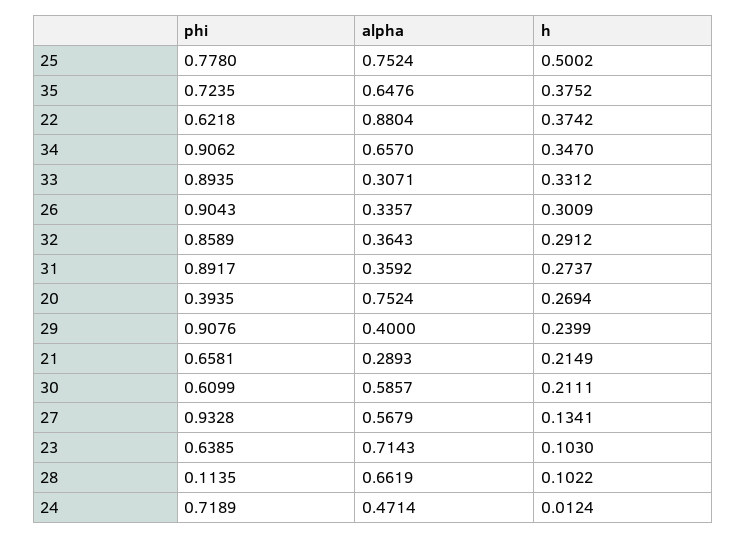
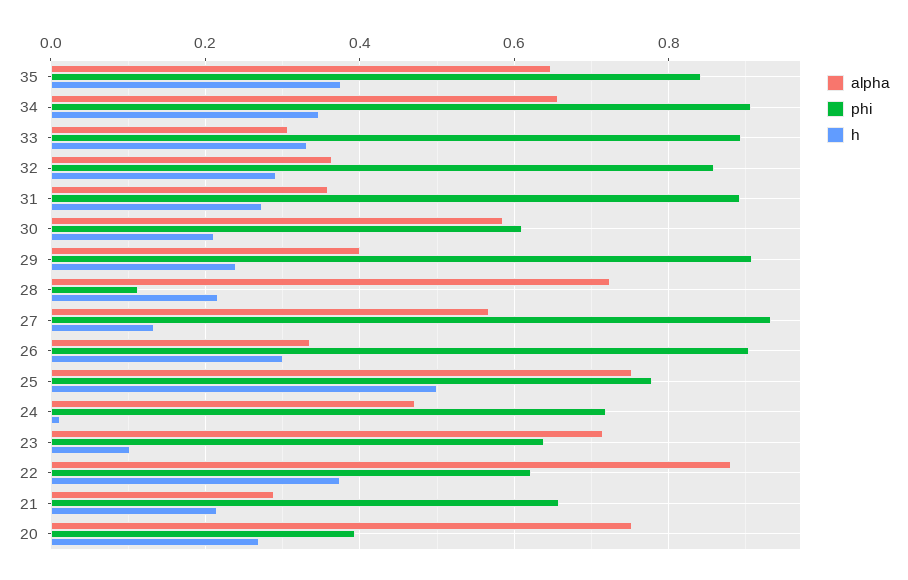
phi, 35: 0.7235 -> 0.84
alpha, 28: 0.6619 -> 0.72
h, 28: 0.1022 -> 0.22

